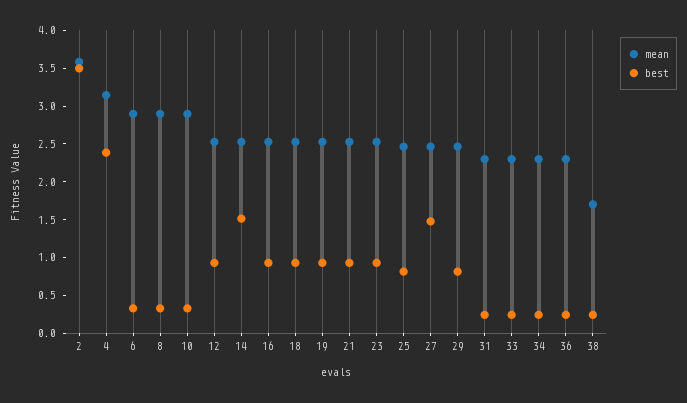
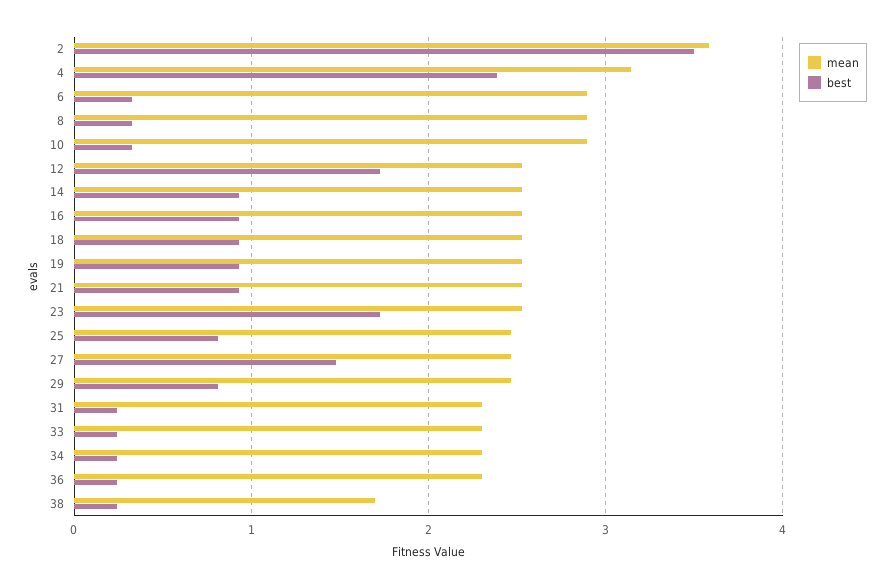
best, 12: 1 -> 1.7
best, 14: 1.5 -> 0.9
best, 23: 1 -> 1.7

